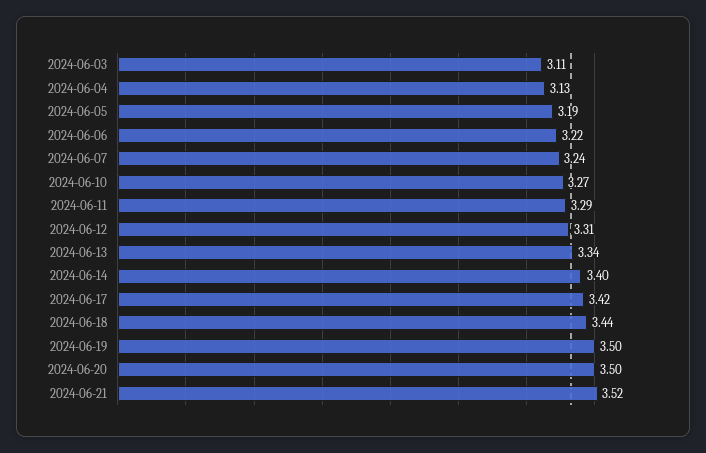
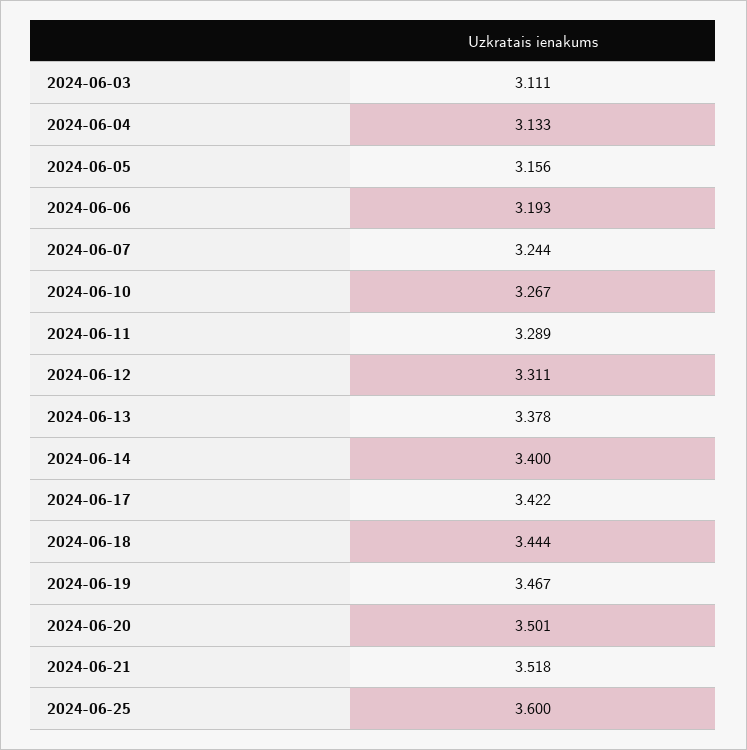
2024-06-05: 3.19 -> 3.156
2024-06-06: 3.22 -> 3.193
2024-06-13: 3.34 -> 3.378
2024-06-19: 3.5 -> 3.467
2024-06-25: none -> 3.6

